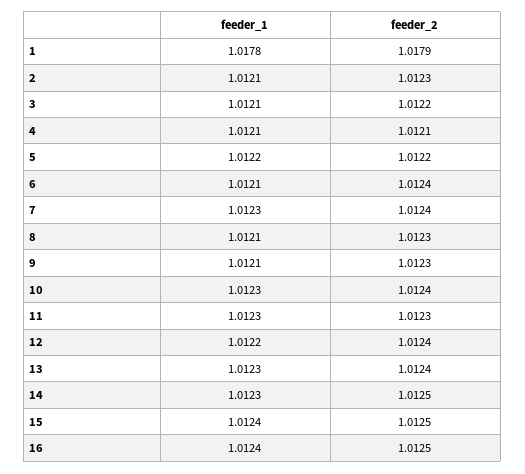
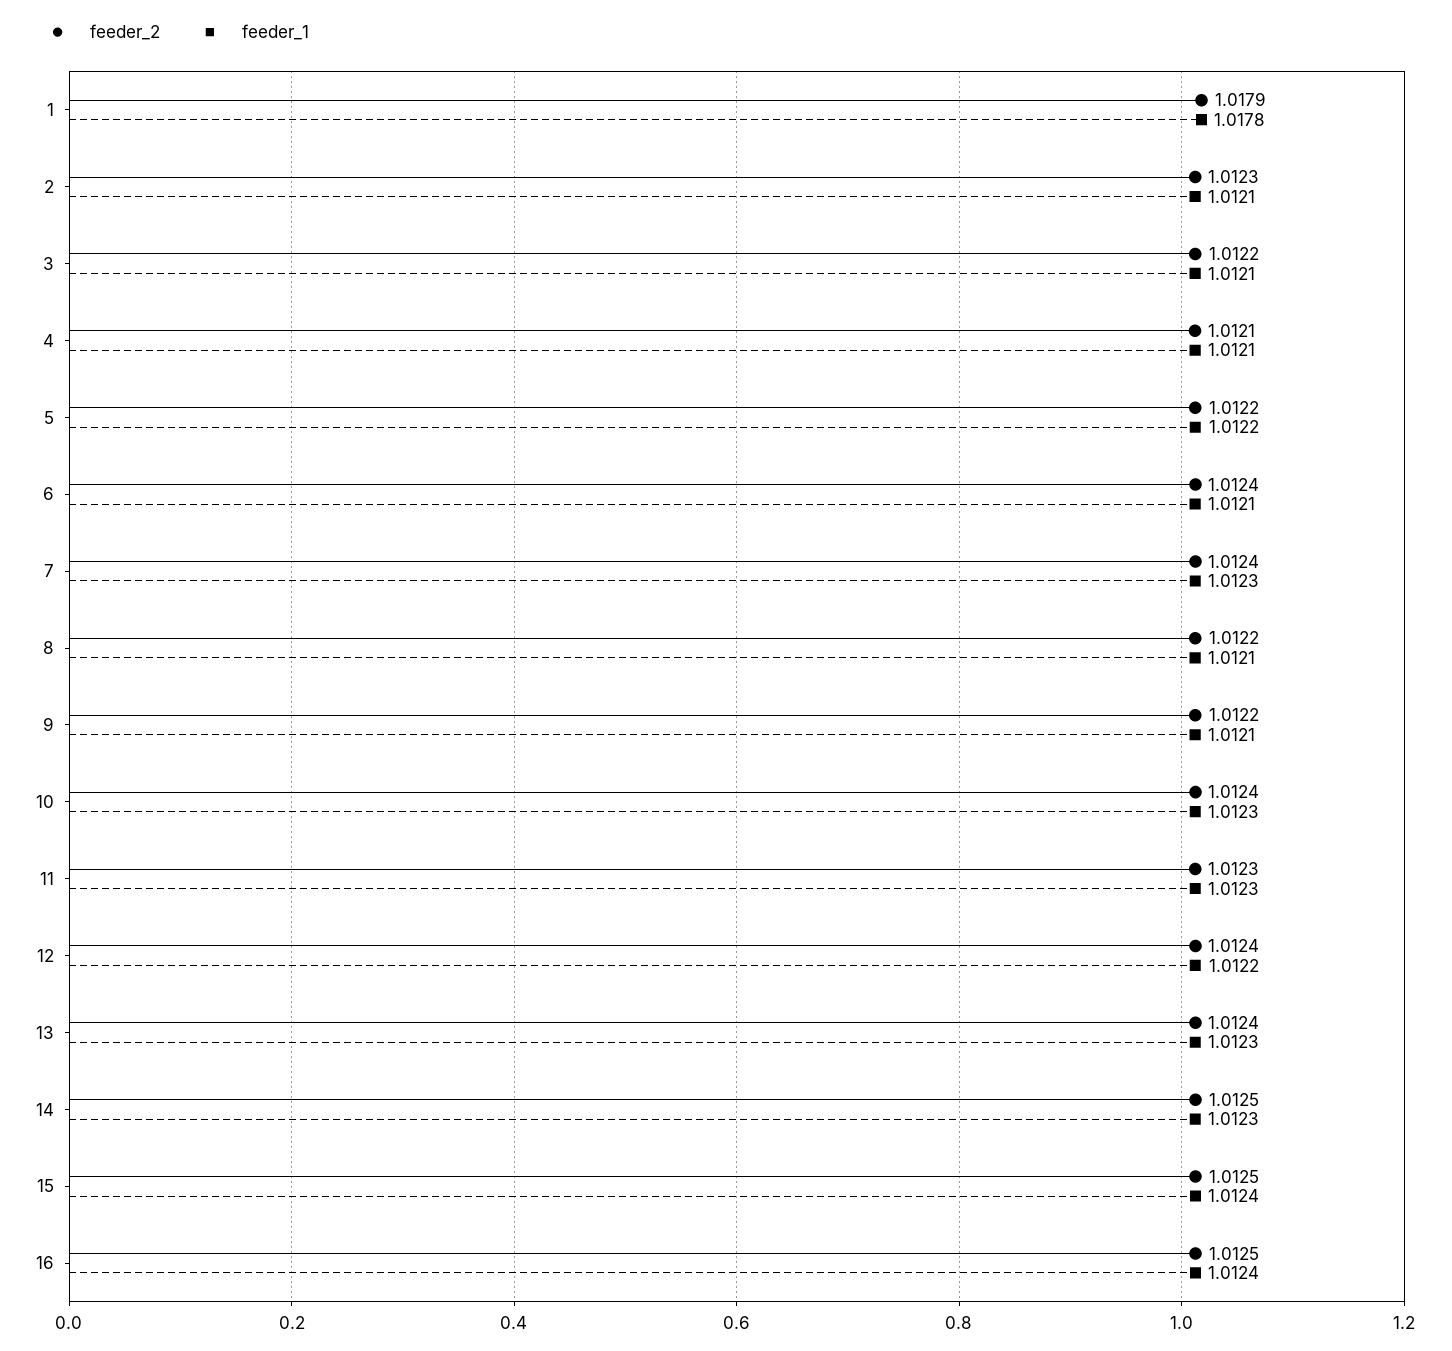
feeder_2, 8: 1.0123 -> 1.0122
feeder_2, 9: 1.0123 -> 1.0122

